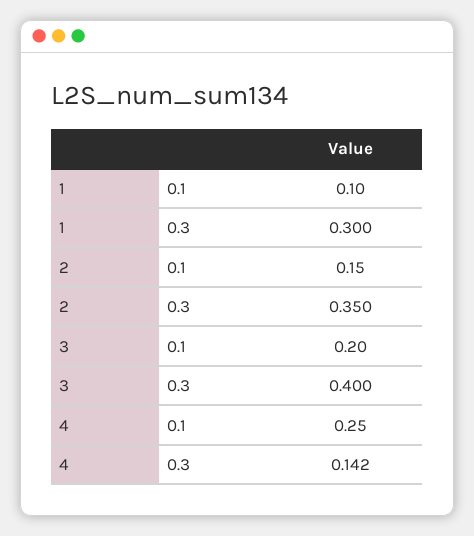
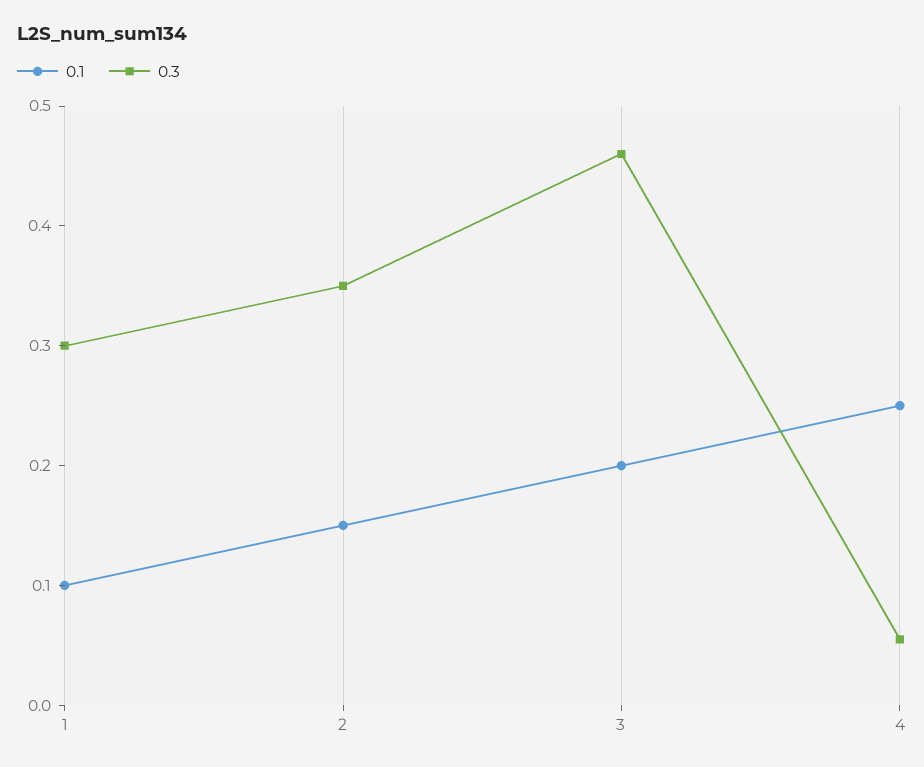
0.3, 3: 0.4 -> 0.46
0.3, 4: 0.142 -> 0.06

